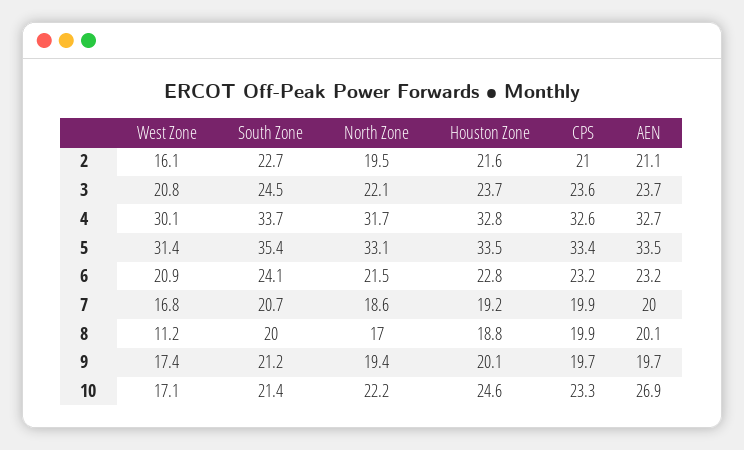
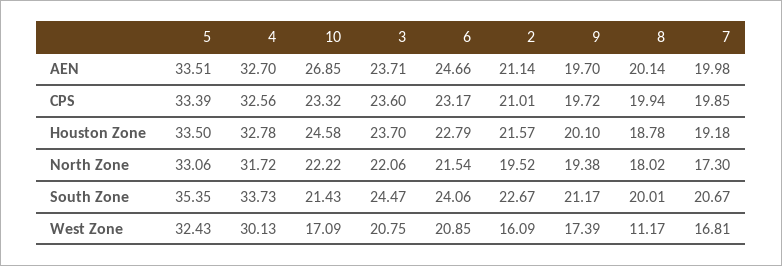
West Zone, 5: 31.4 -> 32.43
AEN, 6: 23.2 -> 24.66
North Zone, 7: 18.6 -> 17.3
North Zone, 8: 17 -> 18.02

